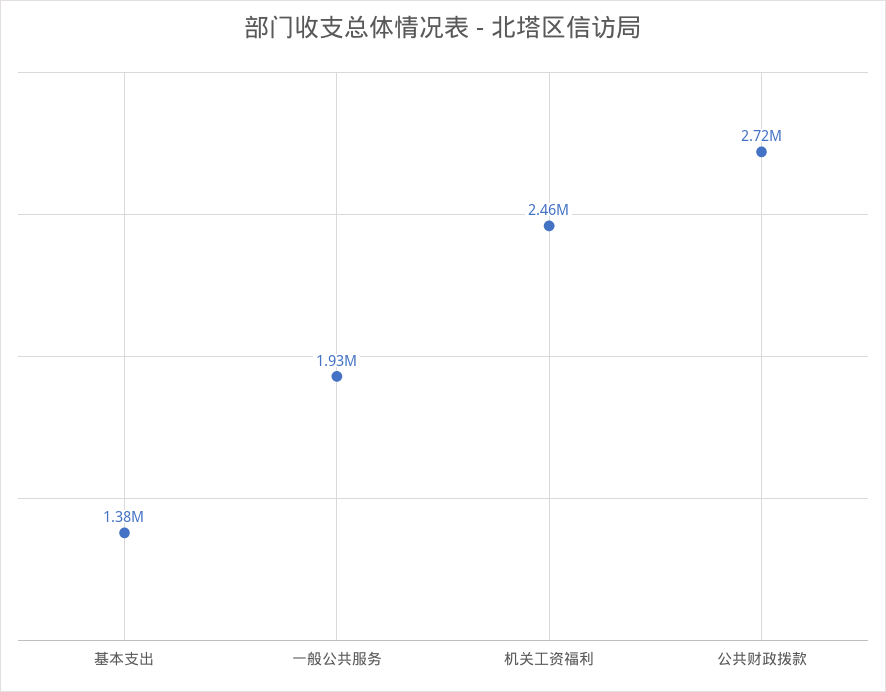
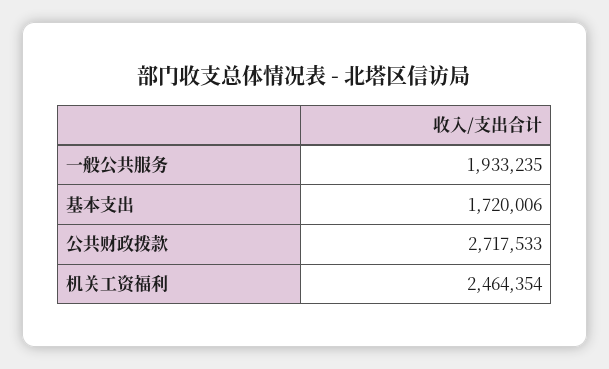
基本支出: 1380000 -> 1720006

